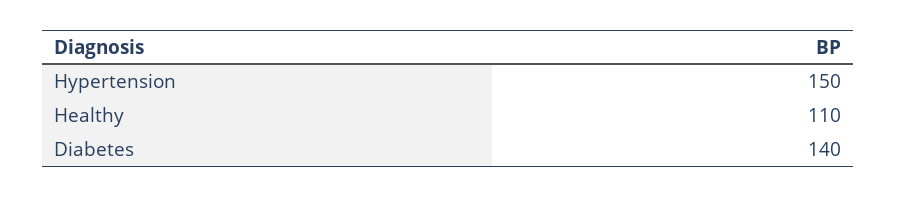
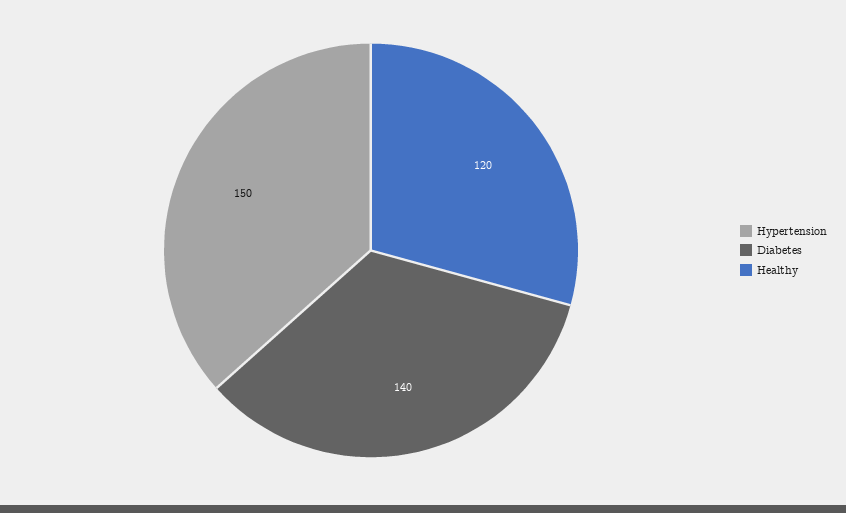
Healthy: 110 -> 120

